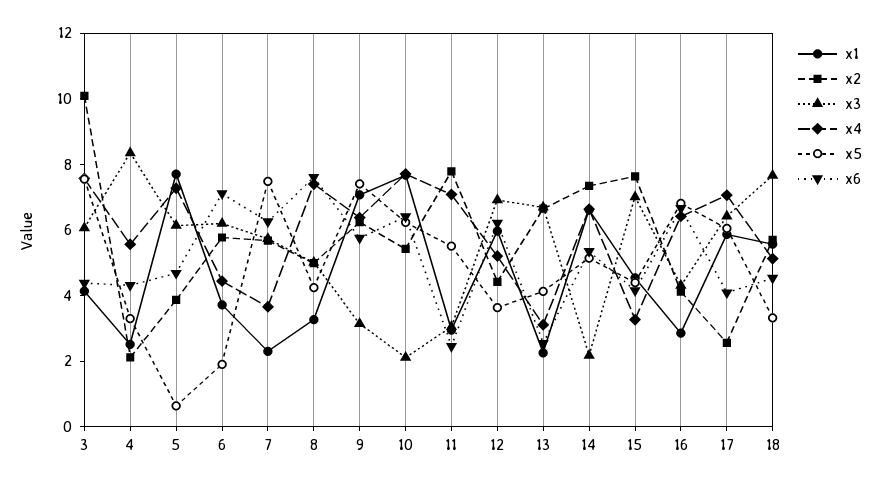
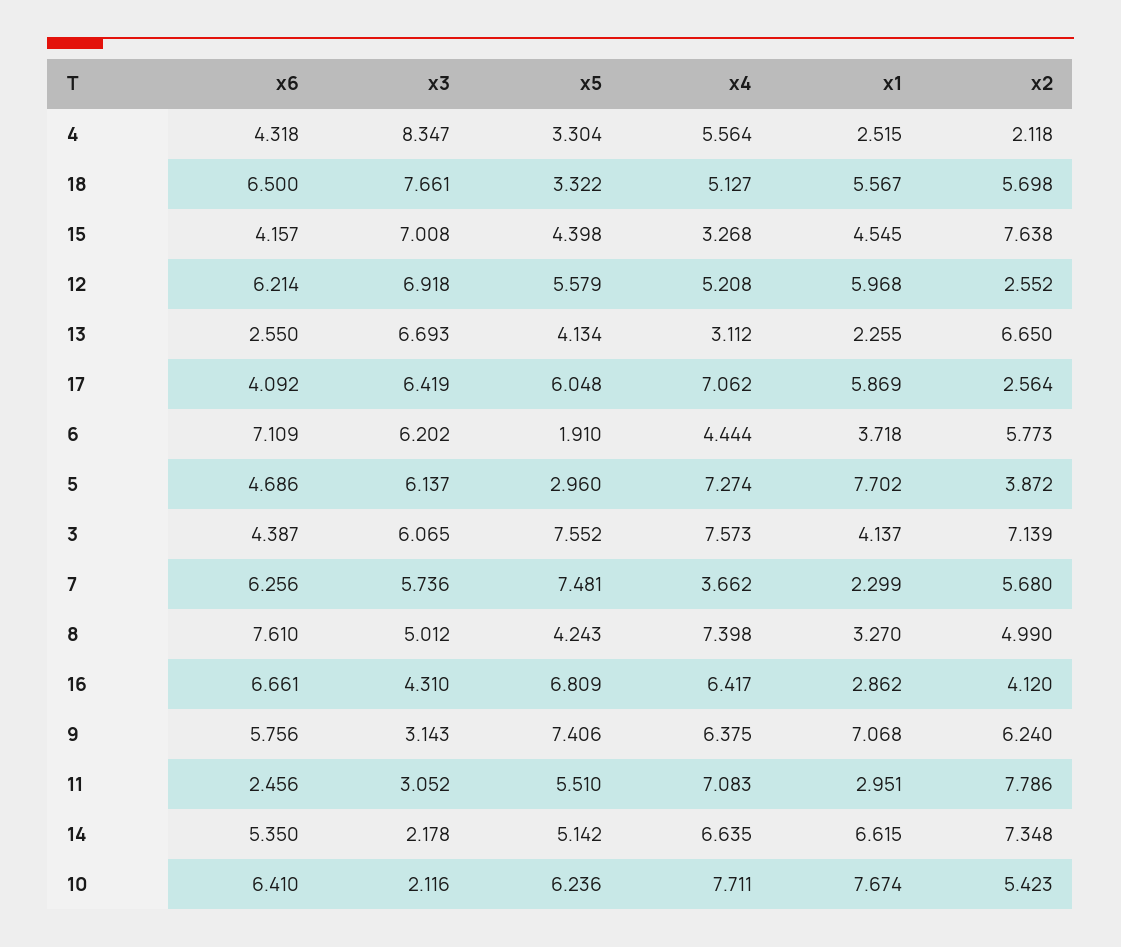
x2, 3: 10 -> 7.139
x5, 5: 0.5 -> 2.96
x2, 12: 4.5 -> 2.552
x5, 12: 3.5 -> 5.579
x6, 18: 4.5 -> 6.5

